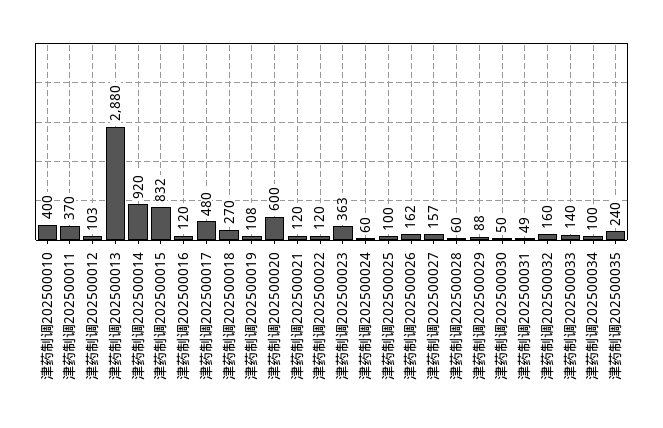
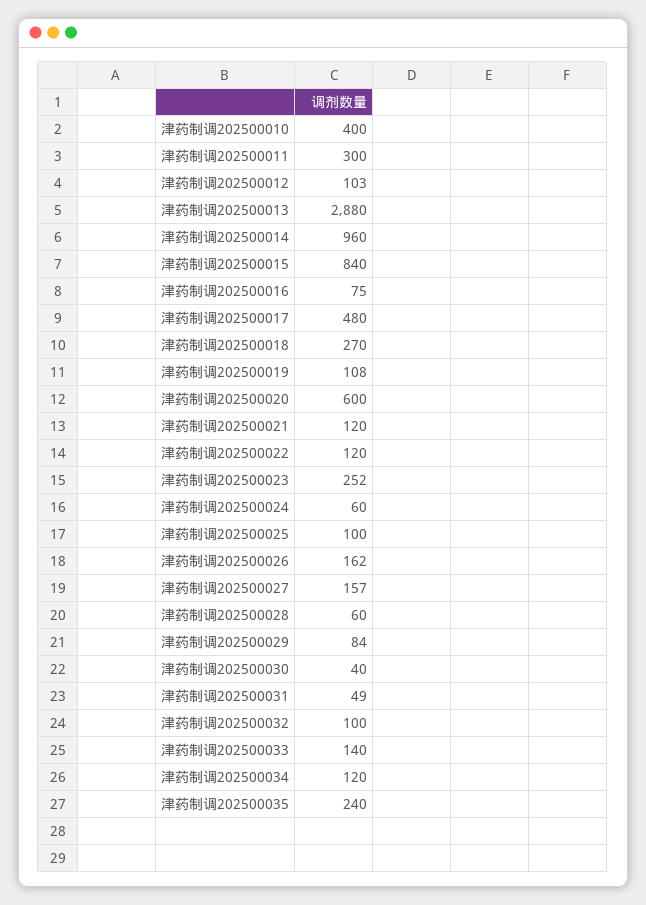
津药制调202500011: 370 -> 300
津药制调202500014: 920 -> 960
津药制调202500015: 832 -> 840
津药制调202500016: 120 -> 75
津药制调202500023: 363 -> 252
津药制调202500029: 88 -> 84
津药制调202500030: 50 -> 40
津药制调202500032: 160 -> 100
津药制调202500034: 100 -> 120

